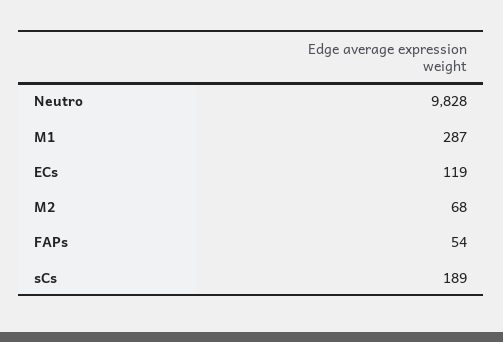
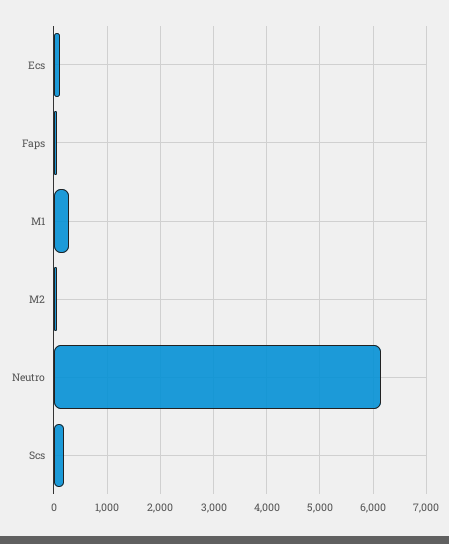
Neutro: 9828 -> 6200

